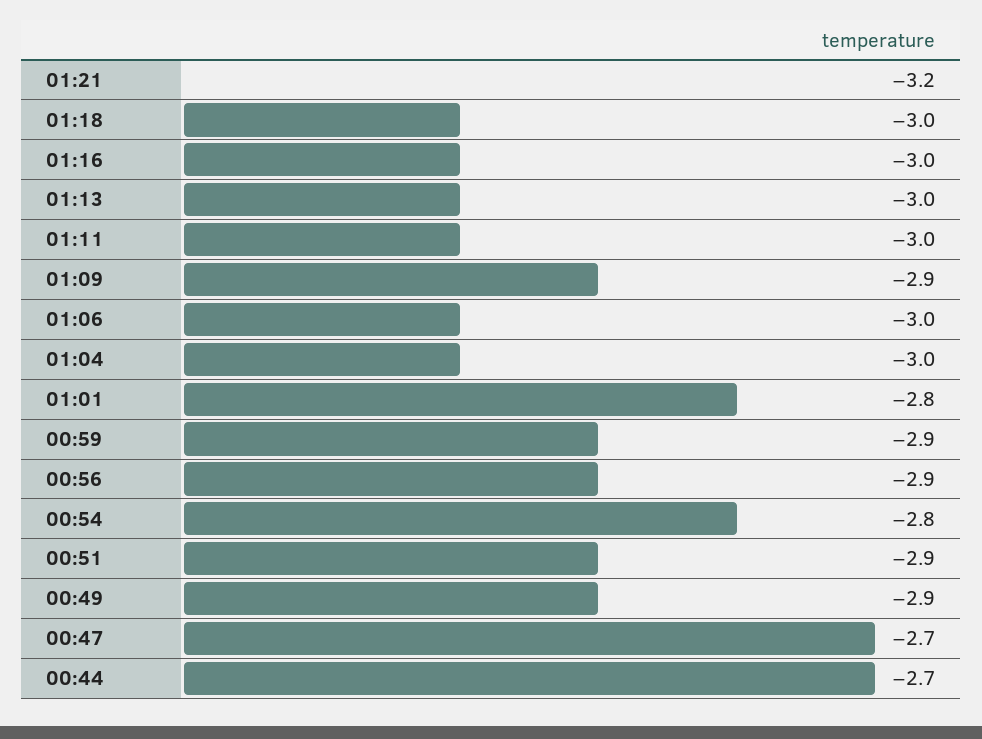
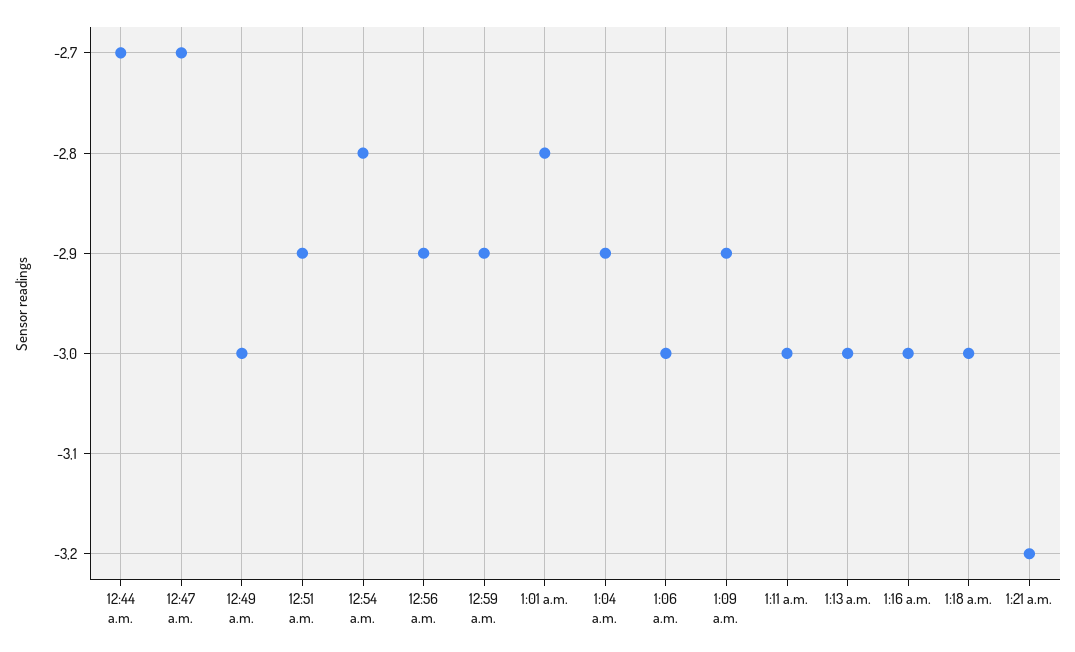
01:04: -3 -> -2.9
00:49: -2.9 -> -3

